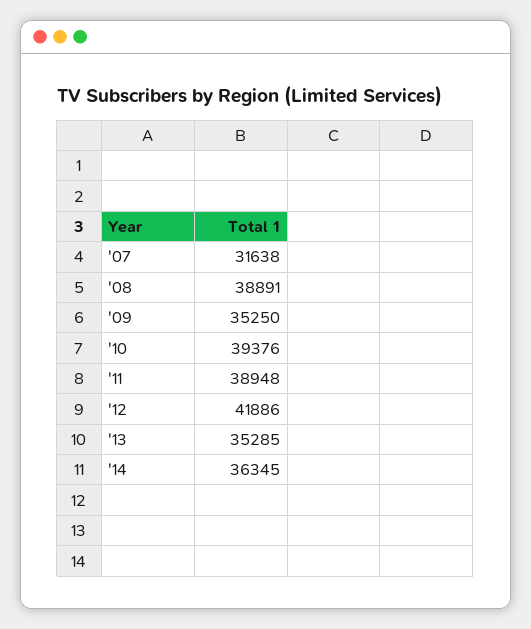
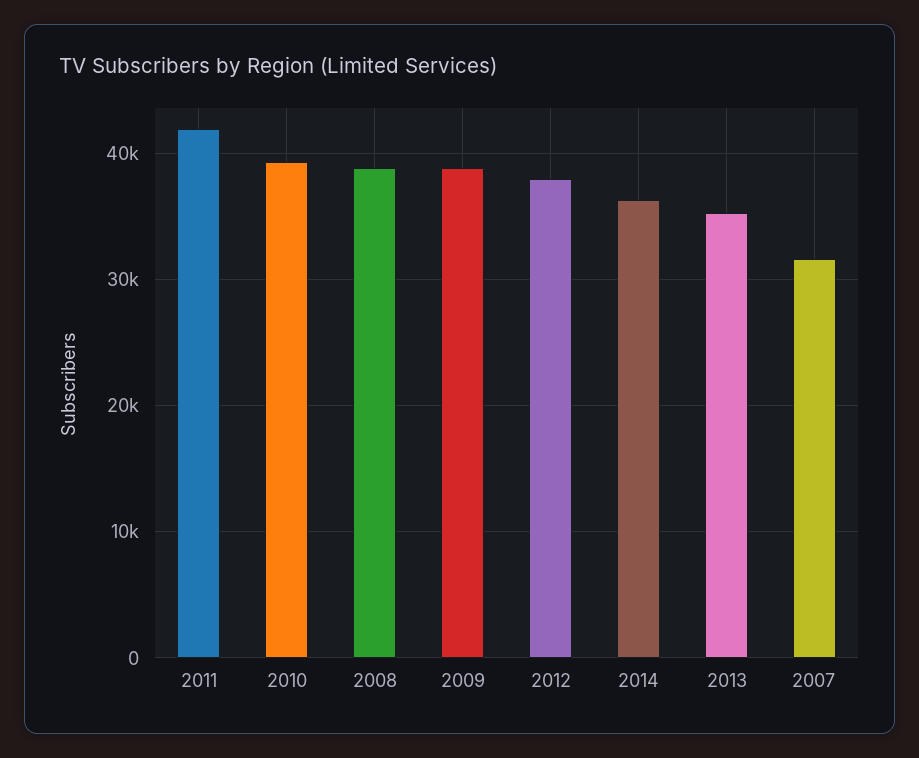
'09: 35250 -> 39000
'11: 38948 -> 42000
'12: 41886 -> 38000

